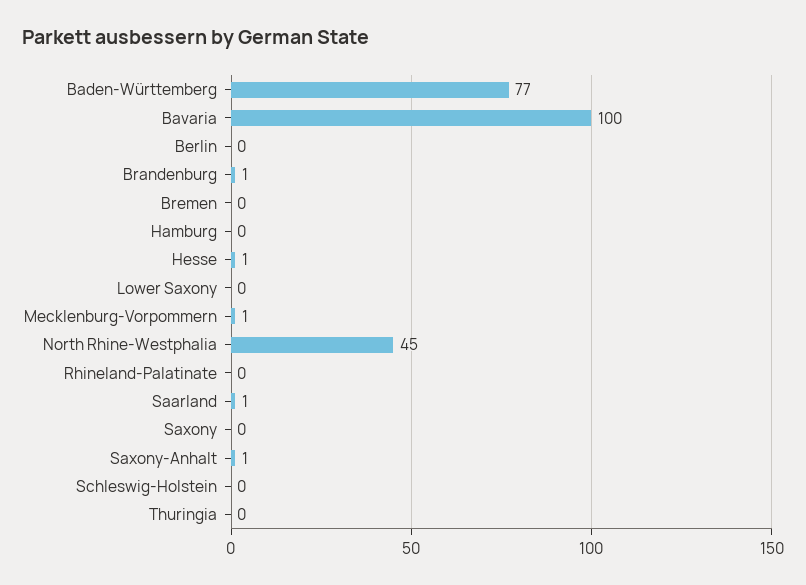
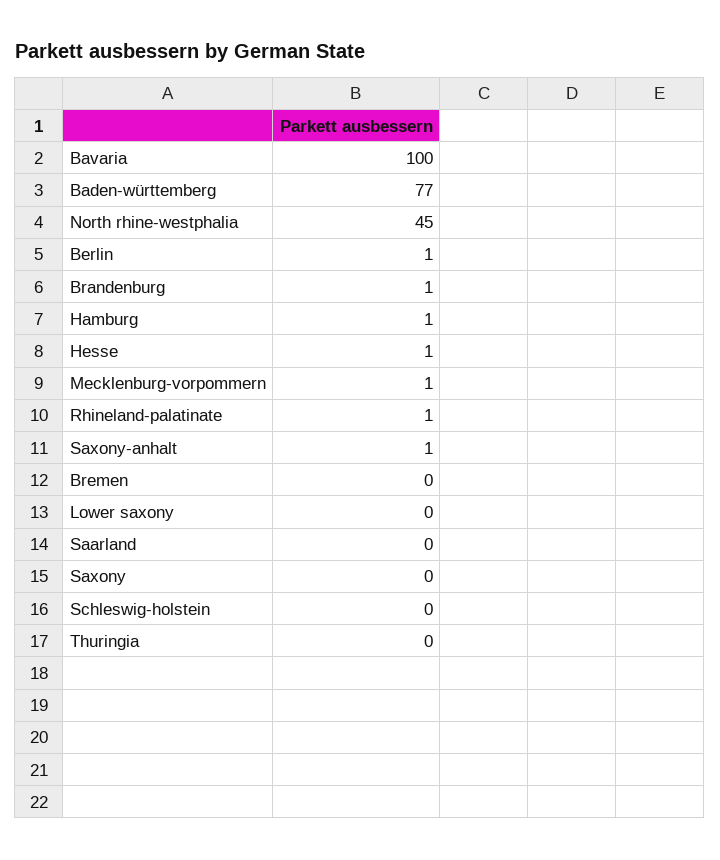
Berlin: 0 -> 1
Hamburg: 0 -> 1
Rhineland-Palatinate: 0 -> 1
Saarland: 1 -> 0

